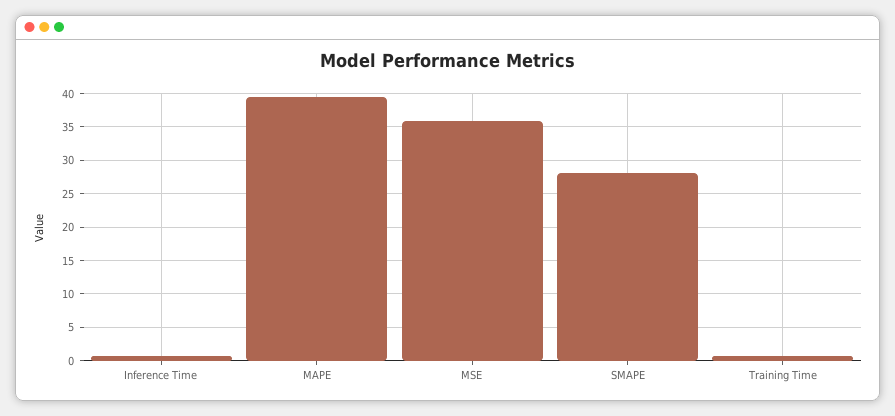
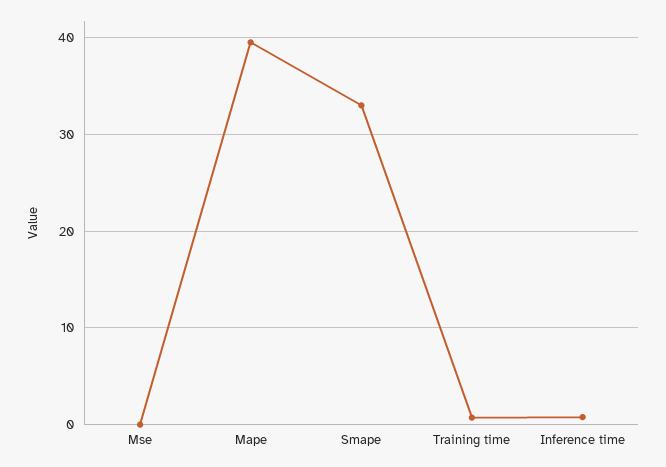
MSE: 36 -> 0
SMAPE: 28 -> 33

